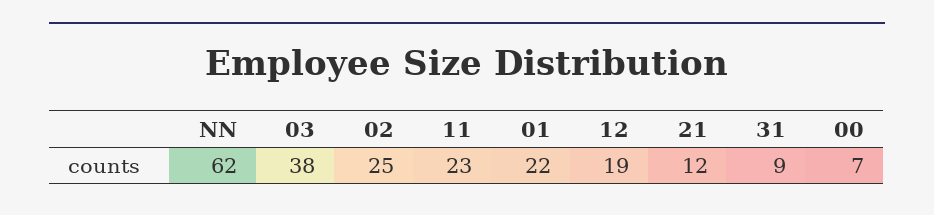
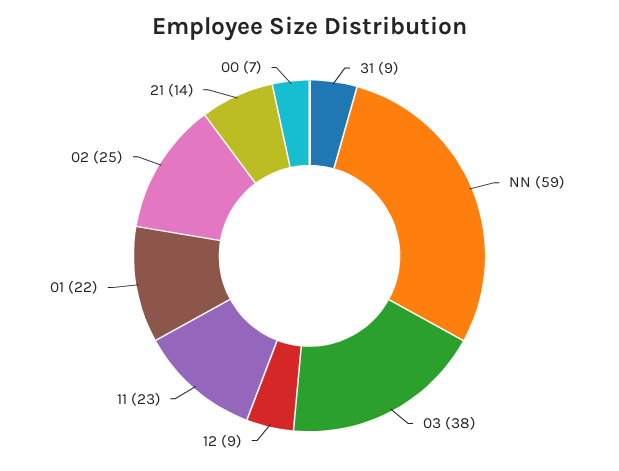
NN: 62 -> 59
12: 19 -> 9
21: 12 -> 14

